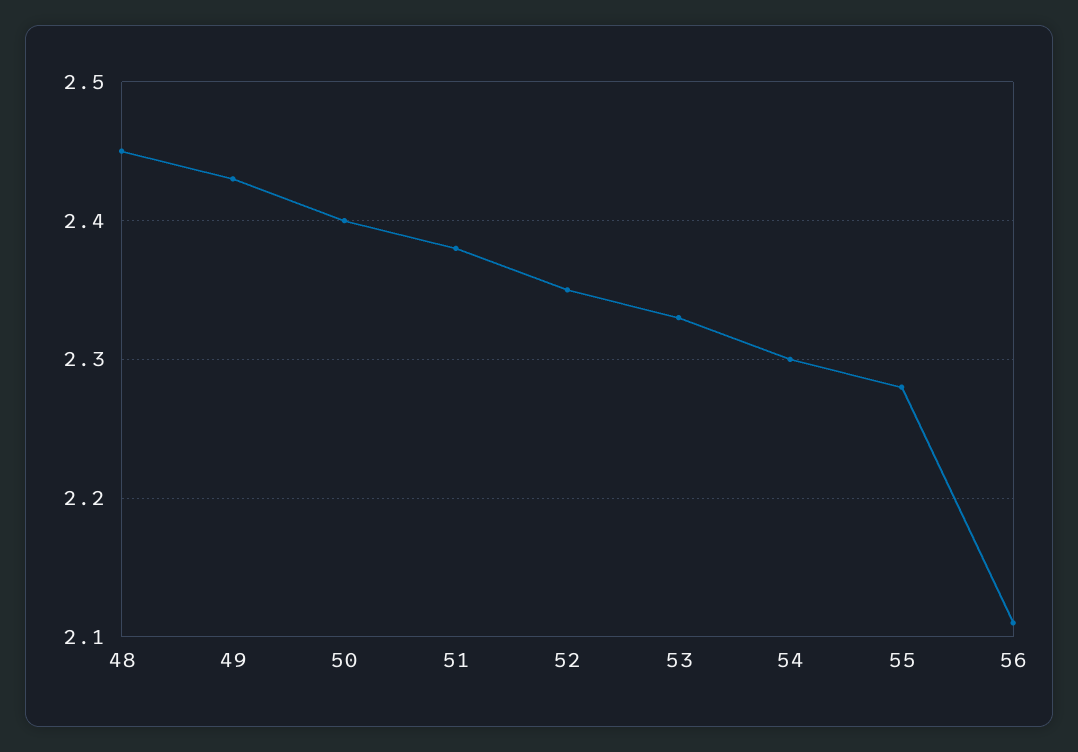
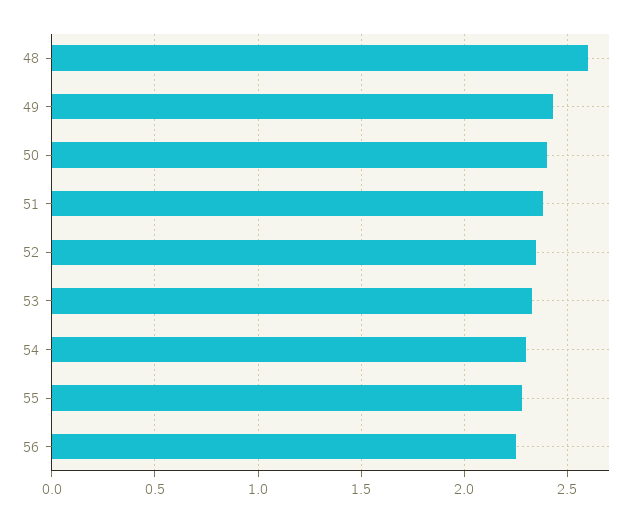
48: 2.45 -> 2.6
56: 2.11 -> 2.25

